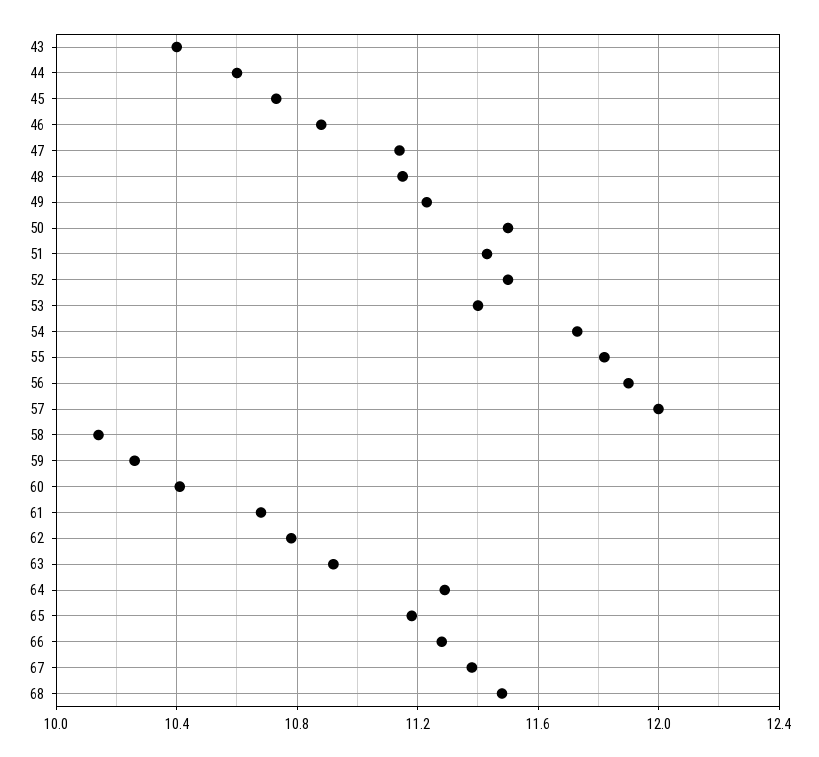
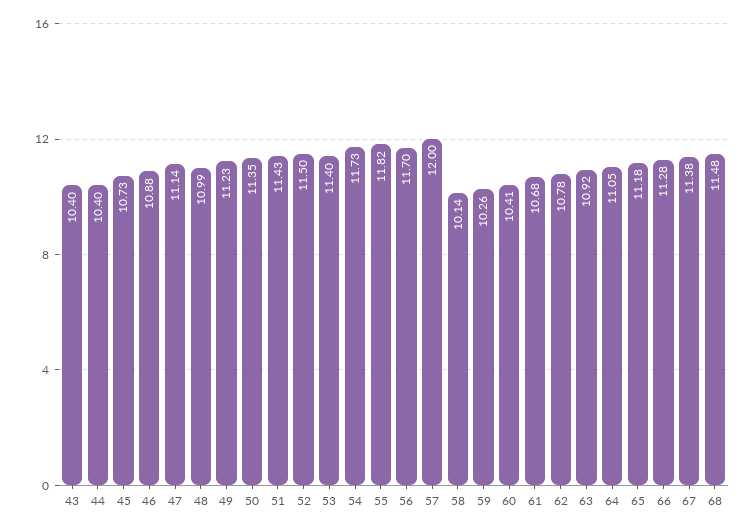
44: 10.6 -> 10.4
48: 11.15 -> 10.99
50: 11.5 -> 11.35
56: 11.9 -> 11.7
64: 11.3 -> 11.05

